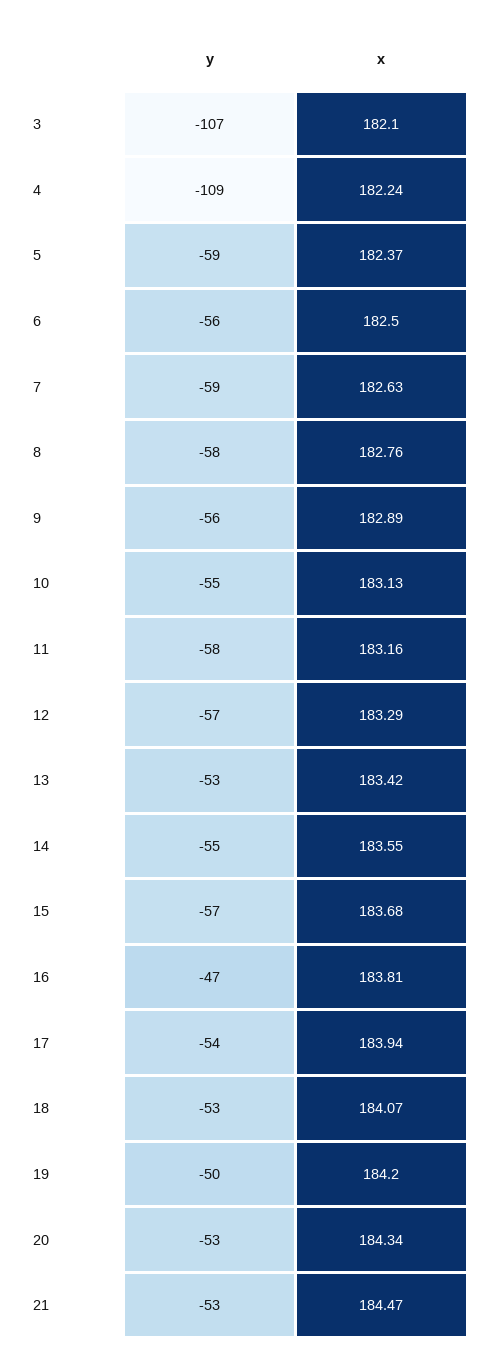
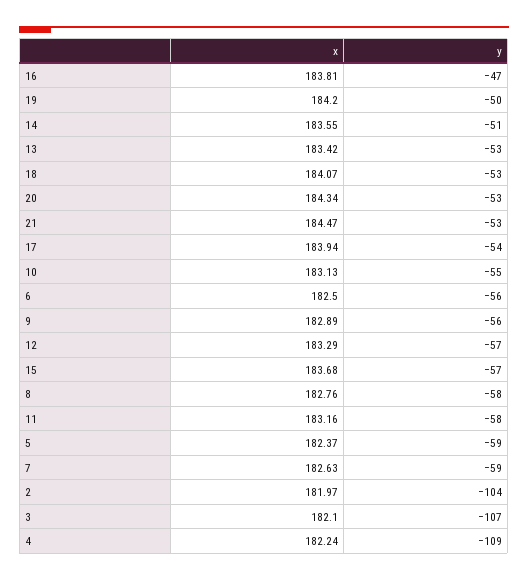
y, 14: -55 -> -51
x, 2: none -> 181.97
y, 2: none -> -104

